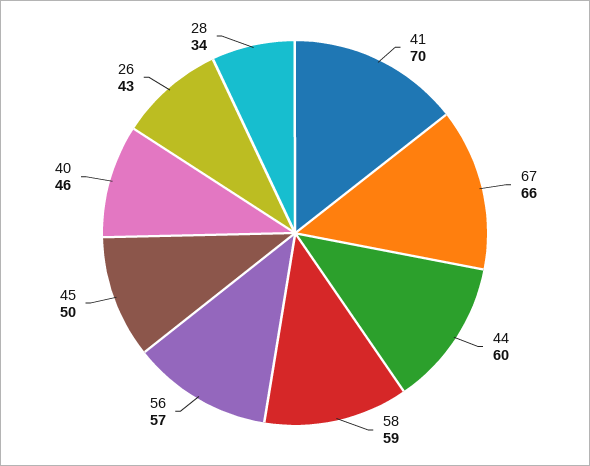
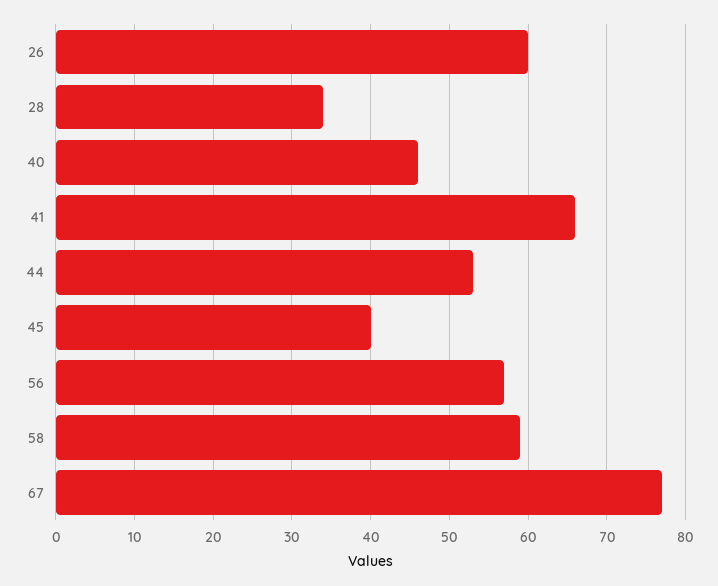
41: 70 -> 66
67: 66 -> 77
44: 60 -> 53
45: 50 -> 40
26: 43 -> 60

